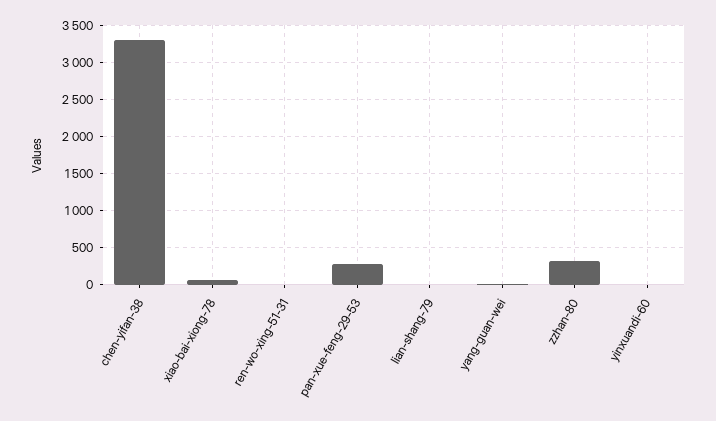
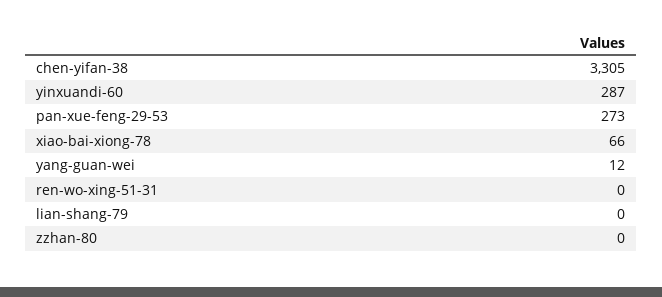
zzhan-80: 300 -> 0
yinxuandi-60: 0 -> 287

